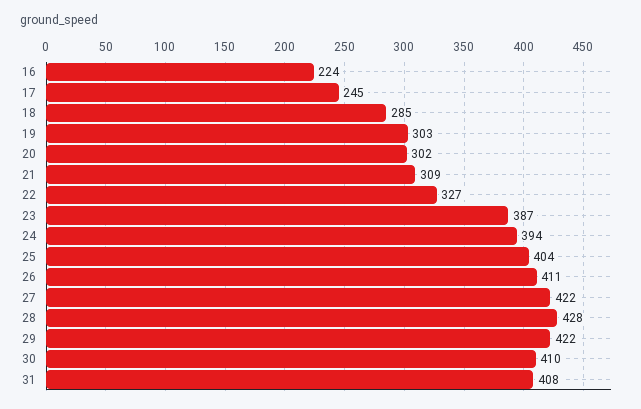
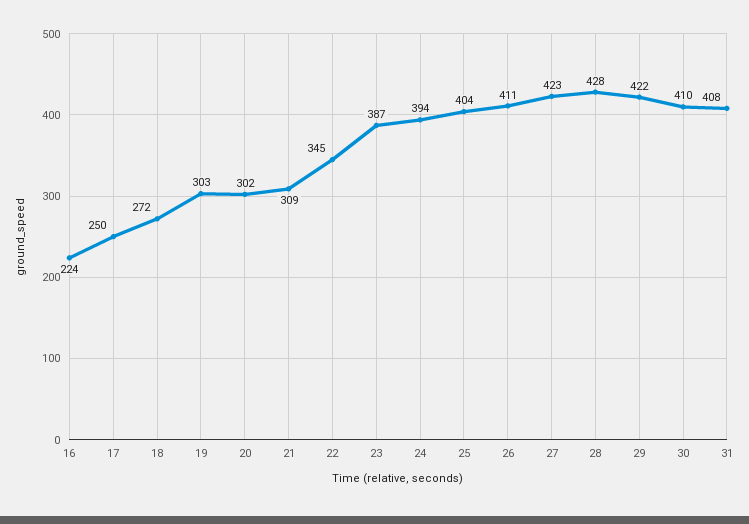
17: 245 -> 250
18: 285 -> 272
22: 327 -> 345
27: 422 -> 423

